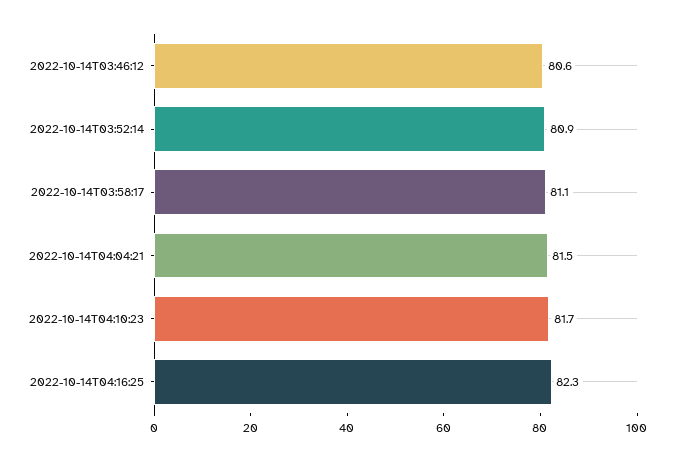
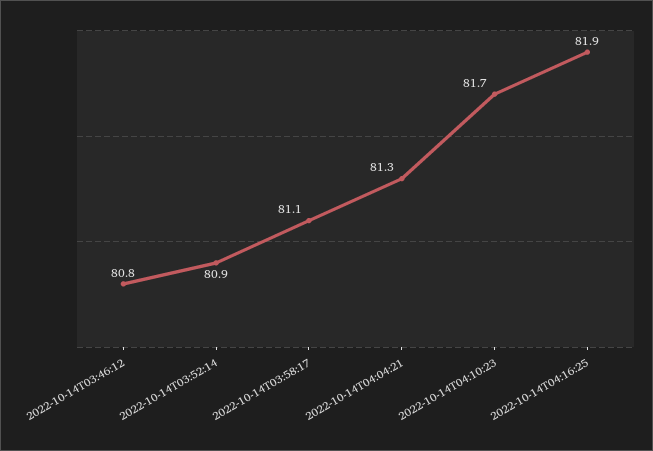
2022-10-14T03:46:12: 80.6 -> 80.8
2022-10-14T04:04:21: 81.5 -> 81.3
2022-10-14T04:16:25: 82.3 -> 81.9

